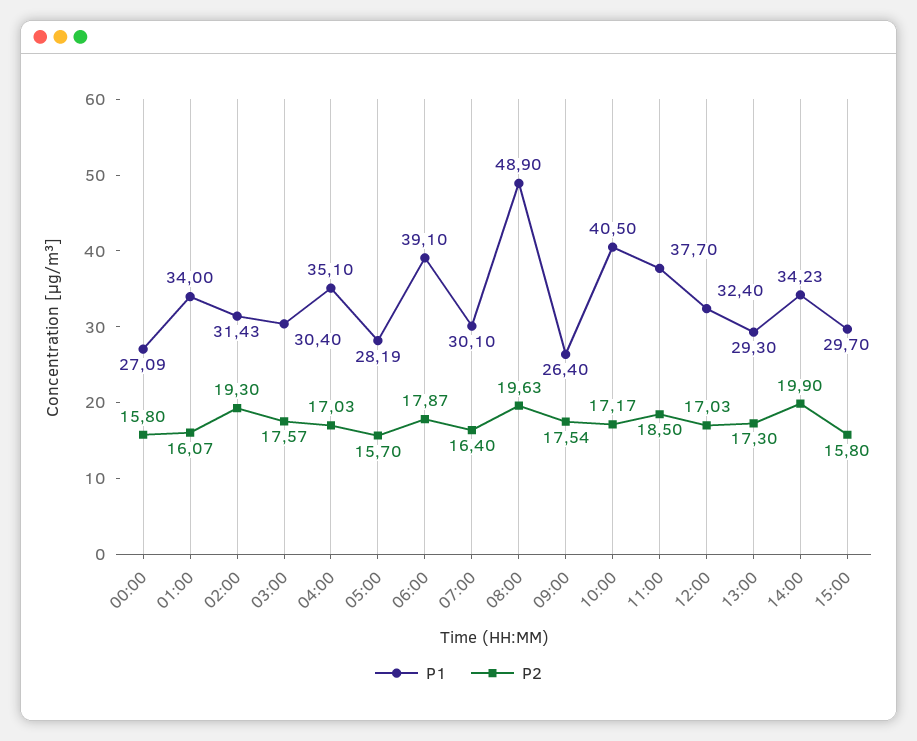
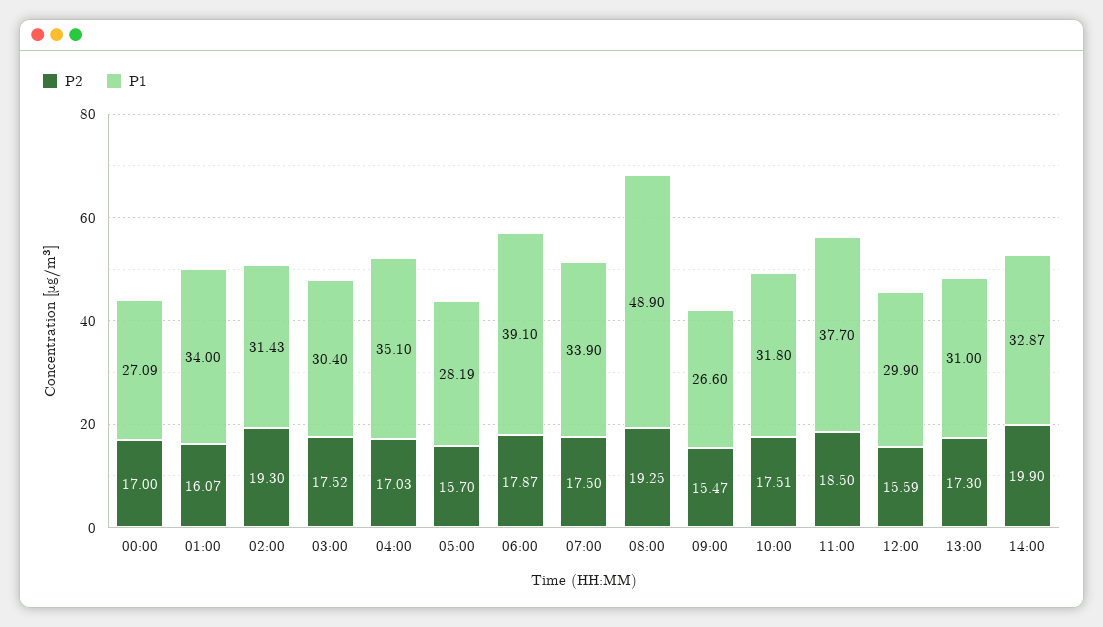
P2, 00:00: 15.8 -> 17
P2, 03:00: 17.57 -> 17.52
P1, 07:00: 30.1 -> 33.9
P2, 07:00: 16.4 -> 17.5
P2, 08:00: 19.63 -> 19.25
P1, 09:00: 26.4 -> 26.6
P2, 09:00: 17.54 -> 15.47
P1, 10:00: 40.5 -> 31.8
P2, 10:00: 17.17 -> 17.51
P1, 12:00: 32.4 -> 29.9
P2, 12:00: 17.03 -> 15.59
P1, 13:00: 29.3 -> 31
P1, 14:00: 34.23 -> 32.87
P1, 15:00: 29.7 -> none
P2, 15:00: 15.8 -> none

